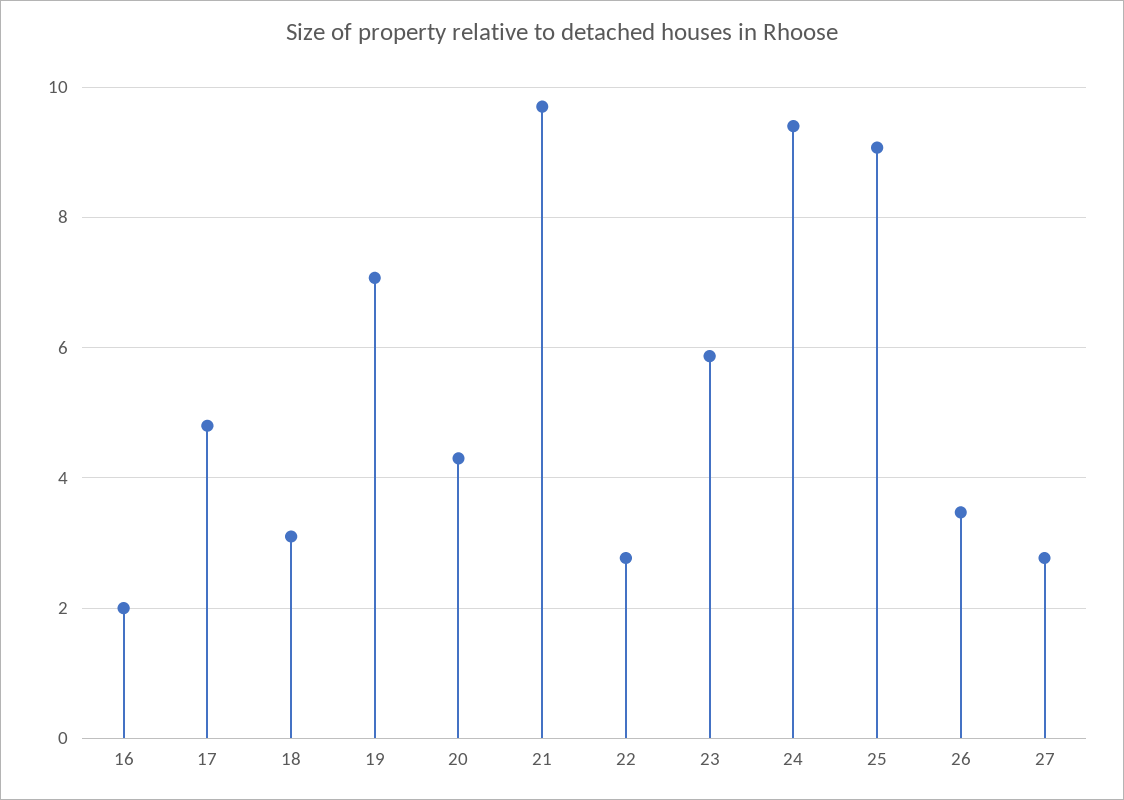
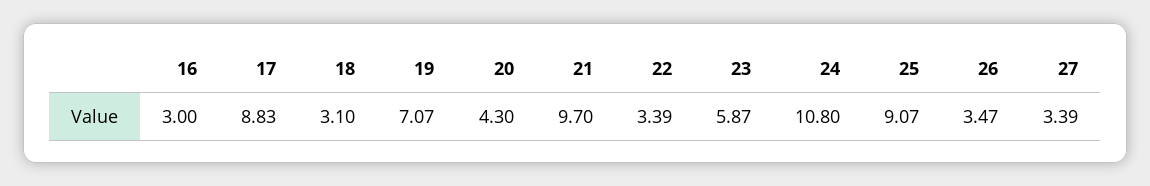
16: 2 -> 3
17: 4.8 -> 8.83
22: 2.8 -> 3.39
24: 9.4 -> 10.8
27: 2.8 -> 3.39

